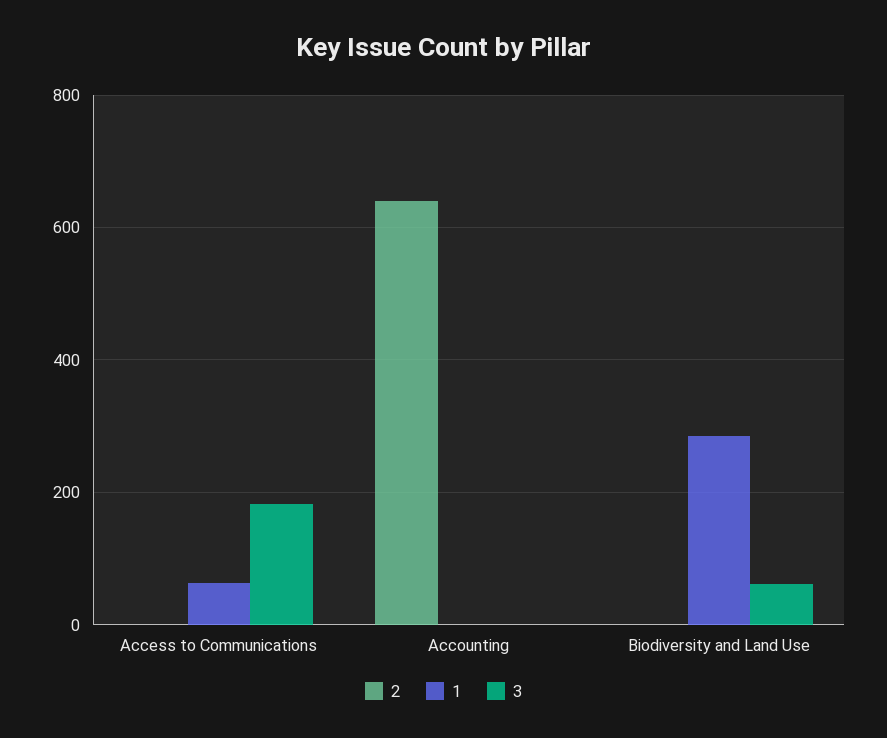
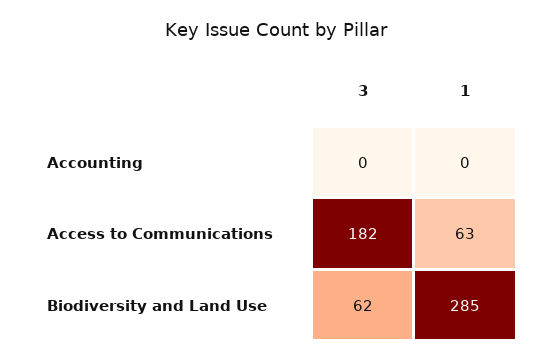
2, Access to Communications: 0 -> none
2, Accounting: 640 -> none
2, Biodiversity and Land Use: 0 -> none

